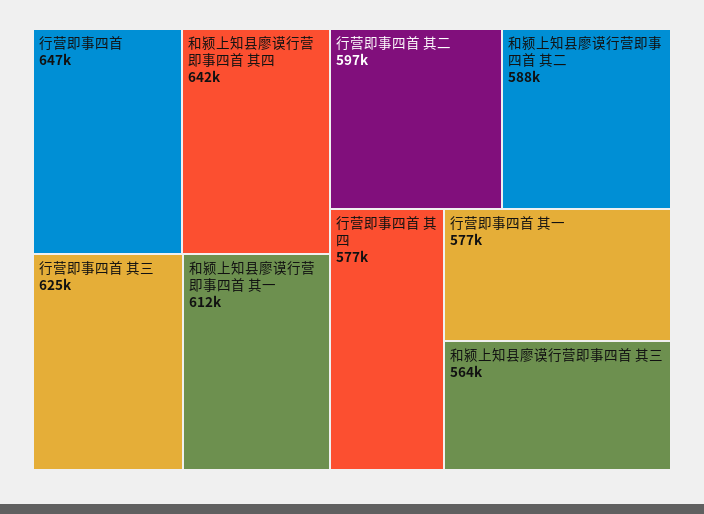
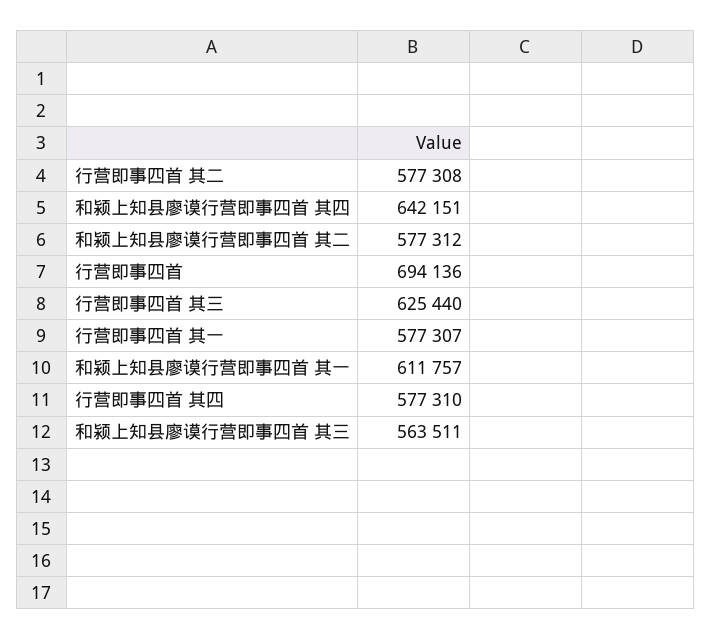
行营即事四首: 647000 -> 694136
行营即事四首 其二: 597000 -> 577308
和颍上知县廖谟行营即事四首 其二: 588000 -> 577312

